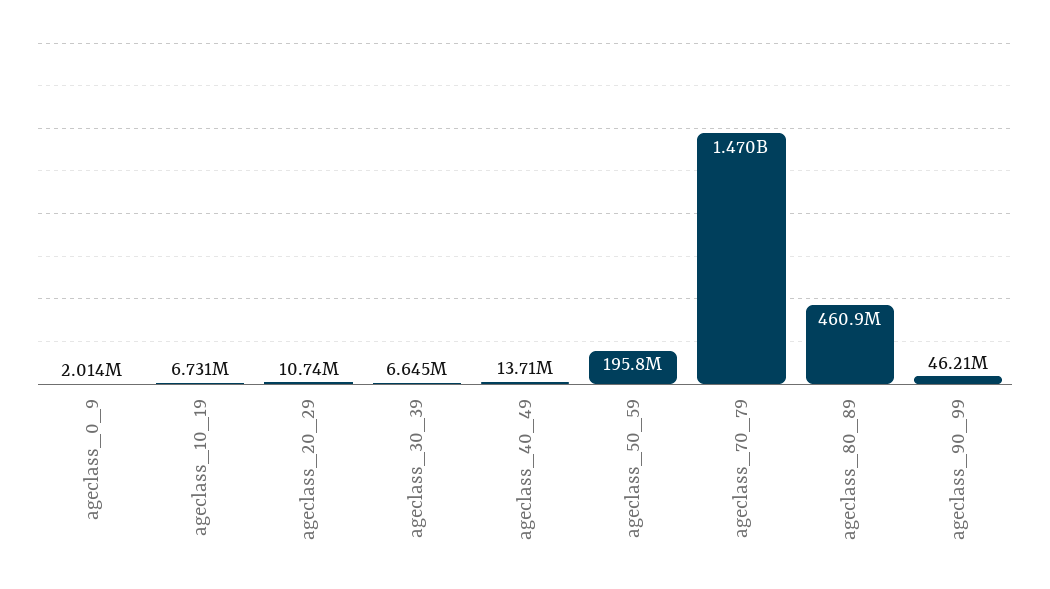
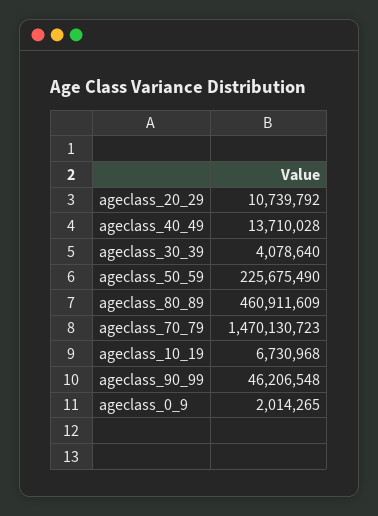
ageclass_30_39: 6645000 -> 4078640
ageclass_50_59: 195800000 -> 225675490

